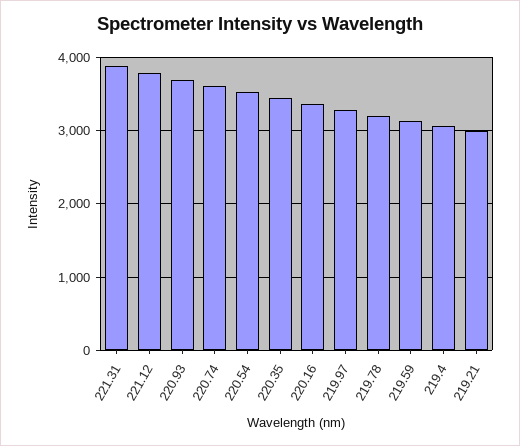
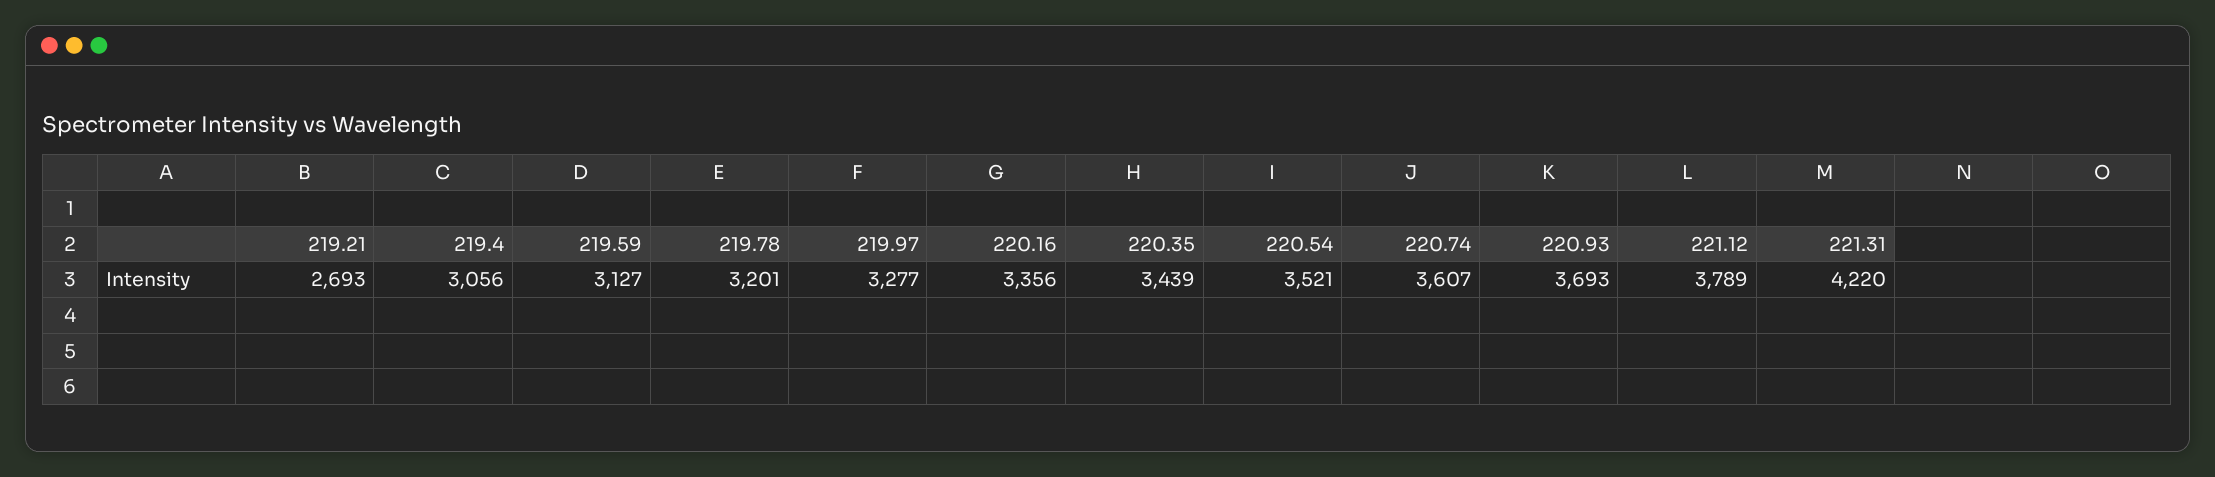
221.31: 3900 -> 4220
219.21: 3000 -> 2693

